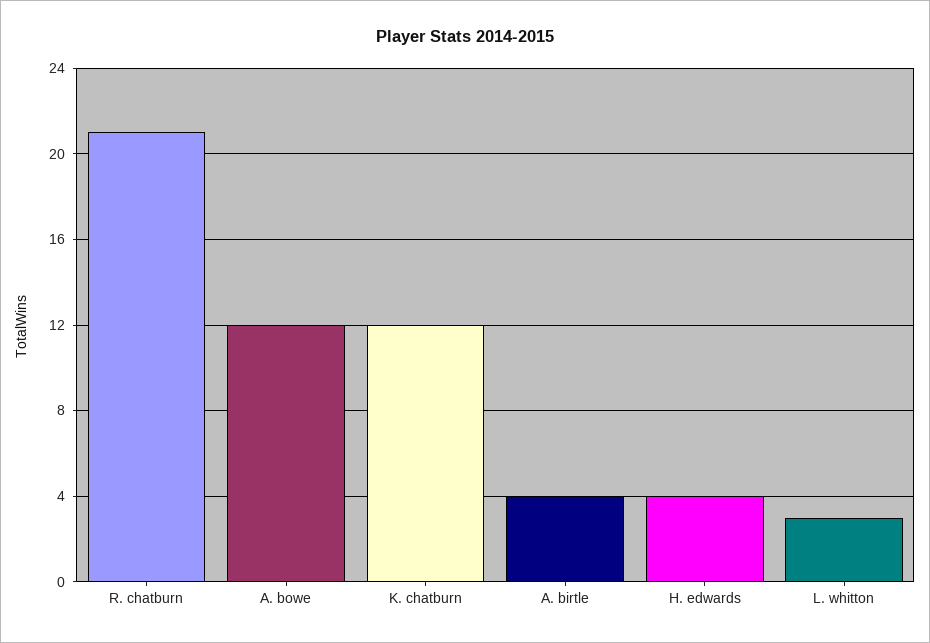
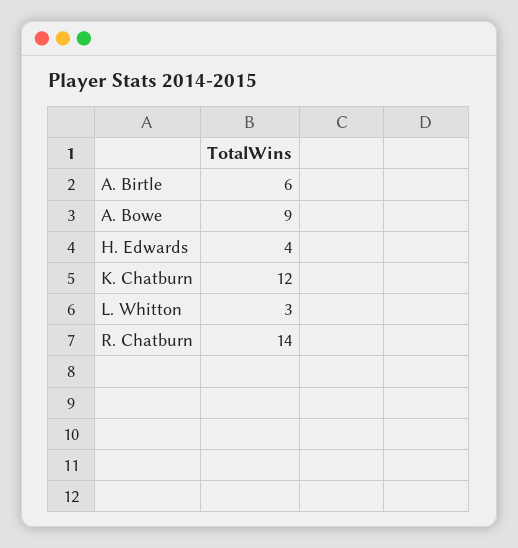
R. chatburn: 21 -> 14
A. bowe: 12 -> 9
A. birtle: 4 -> 6

